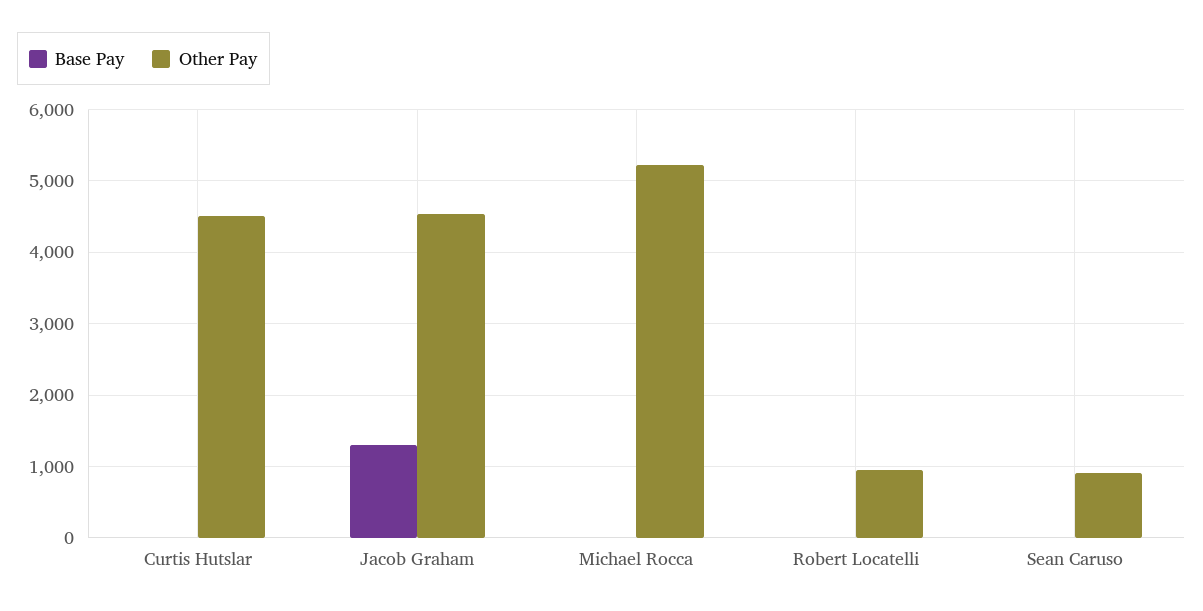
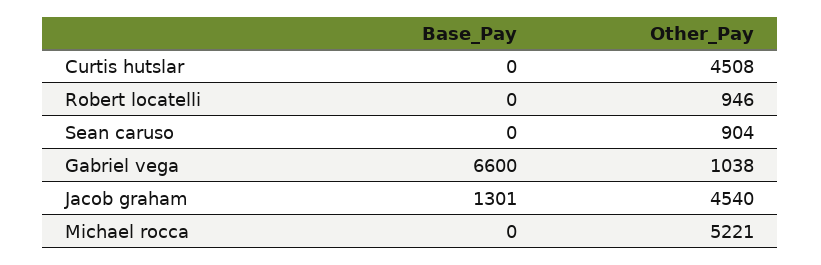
Base Pay, Gabriel vega: none -> 6600
Other Pay, Gabriel vega: none -> 1038

